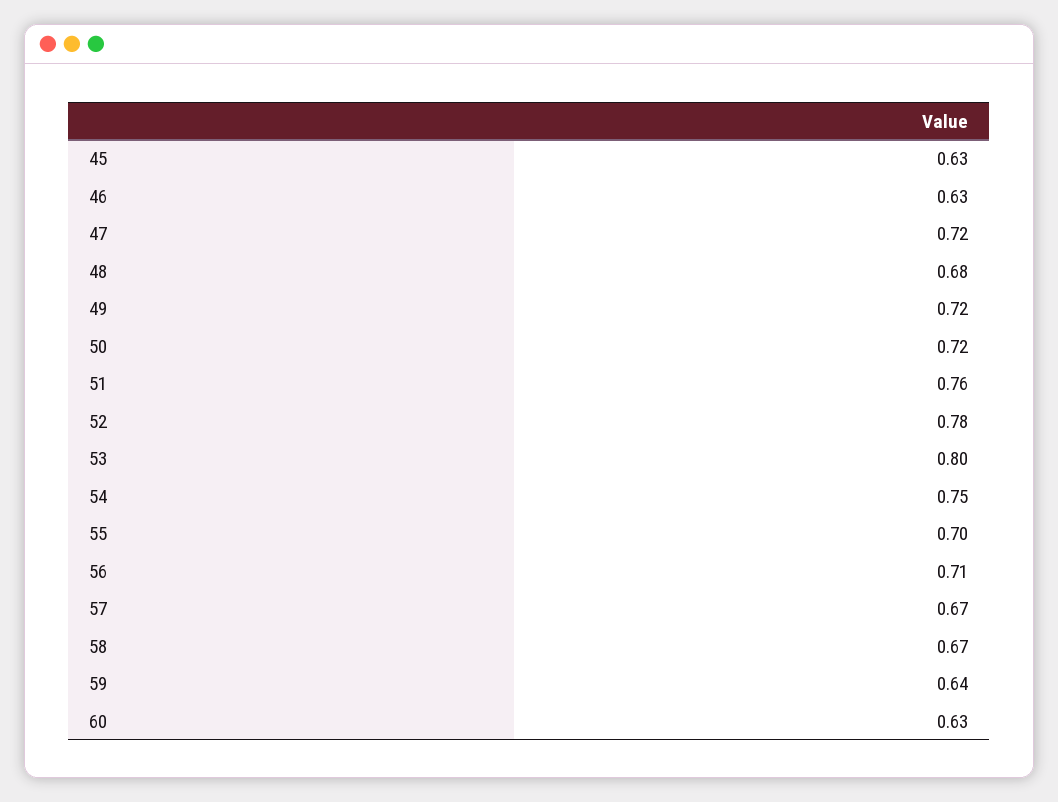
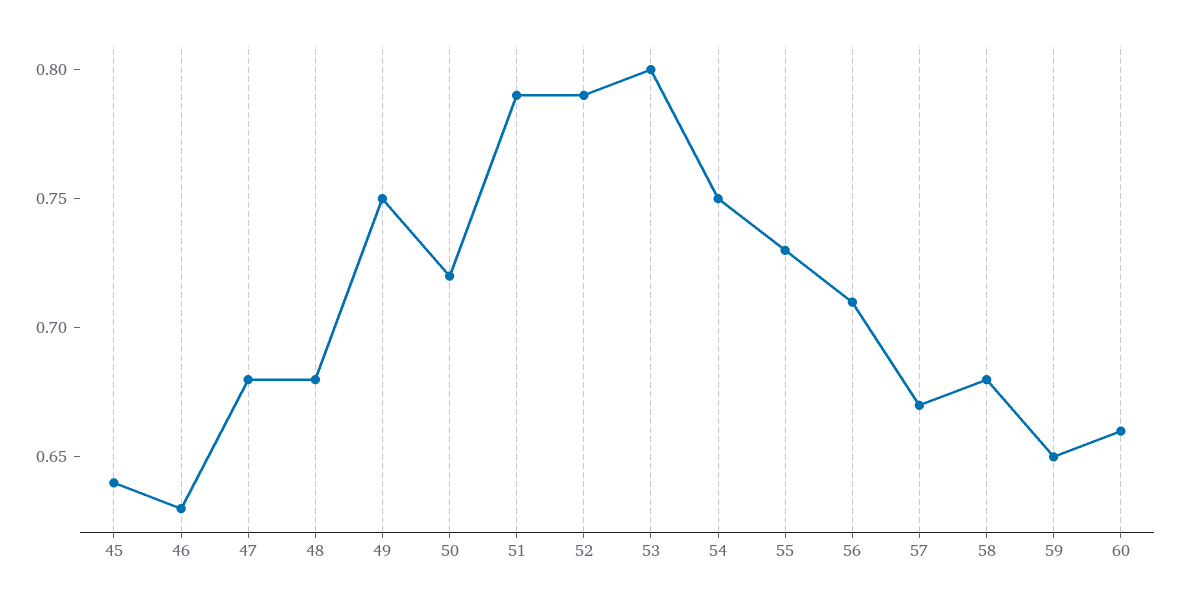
45: 0.63 -> 0.64
47: 0.72 -> 0.68
49: 0.72 -> 0.75
51: 0.76 -> 0.79
52: 0.78 -> 0.79
55: 0.7 -> 0.73
58: 0.67 -> 0.68
59: 0.64 -> 0.65
60: 0.63 -> 0.66

